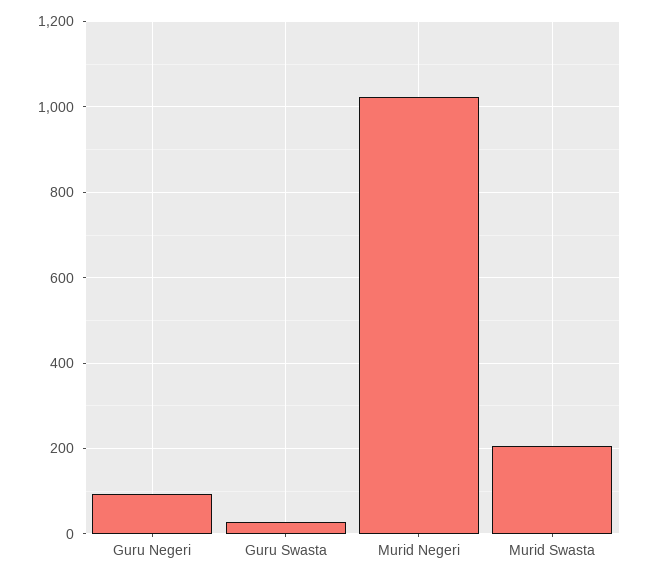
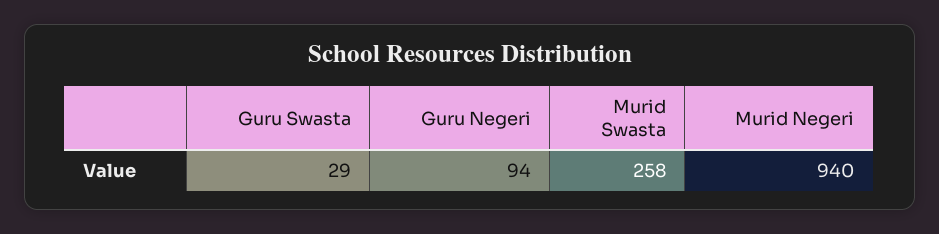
Murid Negeri: 1020 -> 940
Murid Swasta: 200 -> 258

